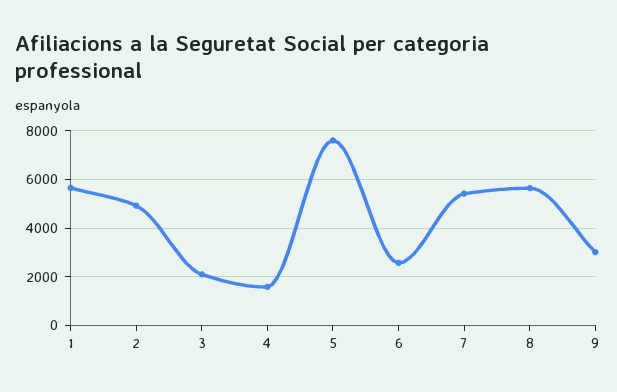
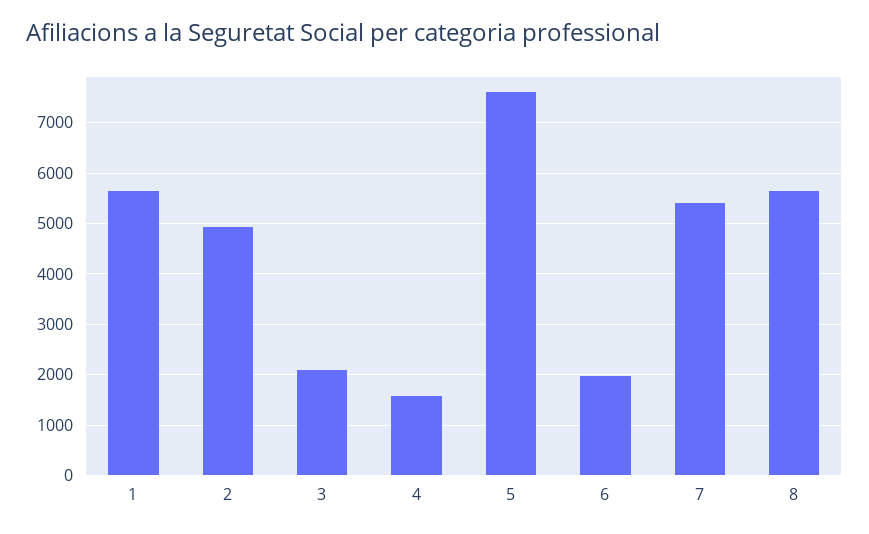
6: 2500 -> 2000
9: 3000 -> none

